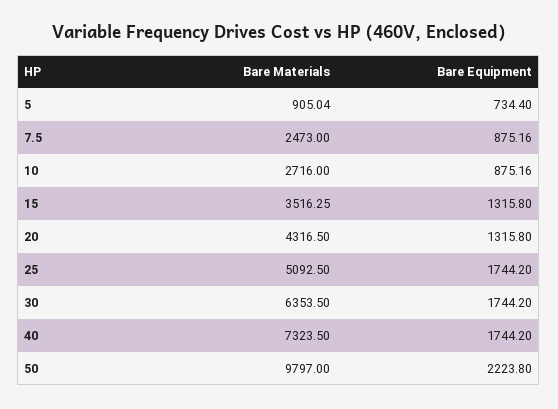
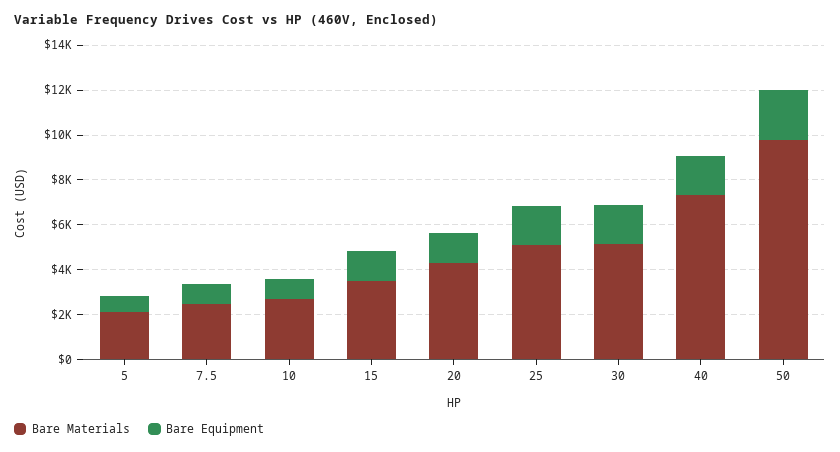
Bare Materials, 5: 905.04 -> 2000
Bare Materials, 30: 6353.5 -> 5000

